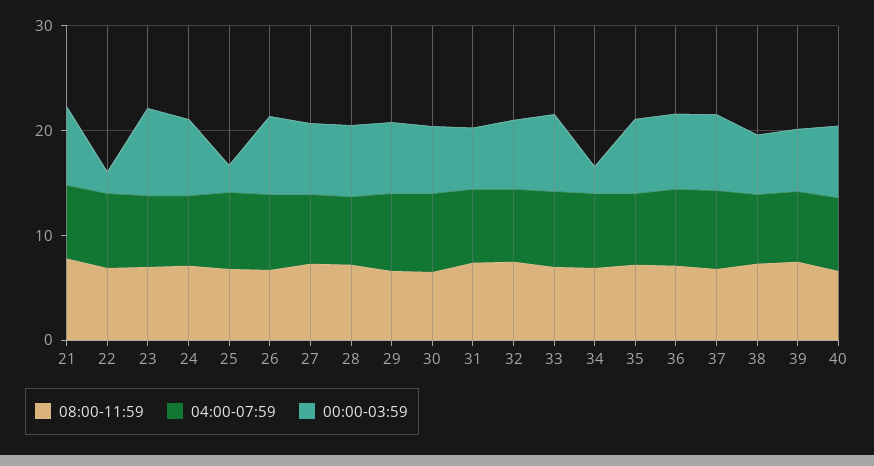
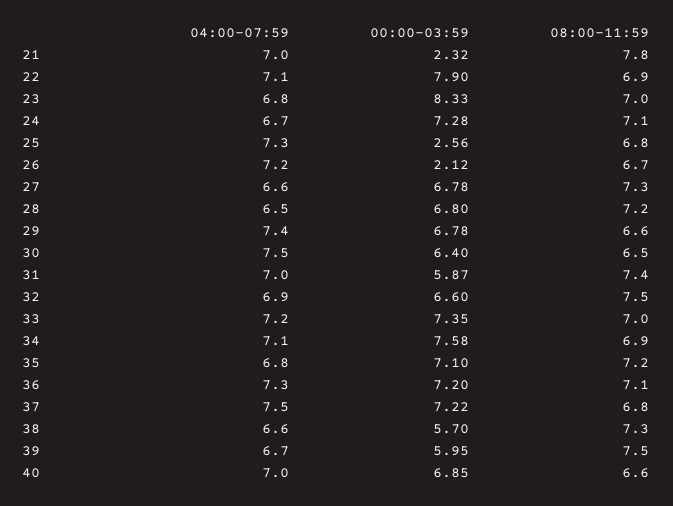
00:00-03:59, 21: 8 -> 2.32
00:00-03:59, 22: 2 -> 7.9
00:00-03:59, 26: 8 -> 2.12
00:00-03:59, 34: 2 -> 7.58

